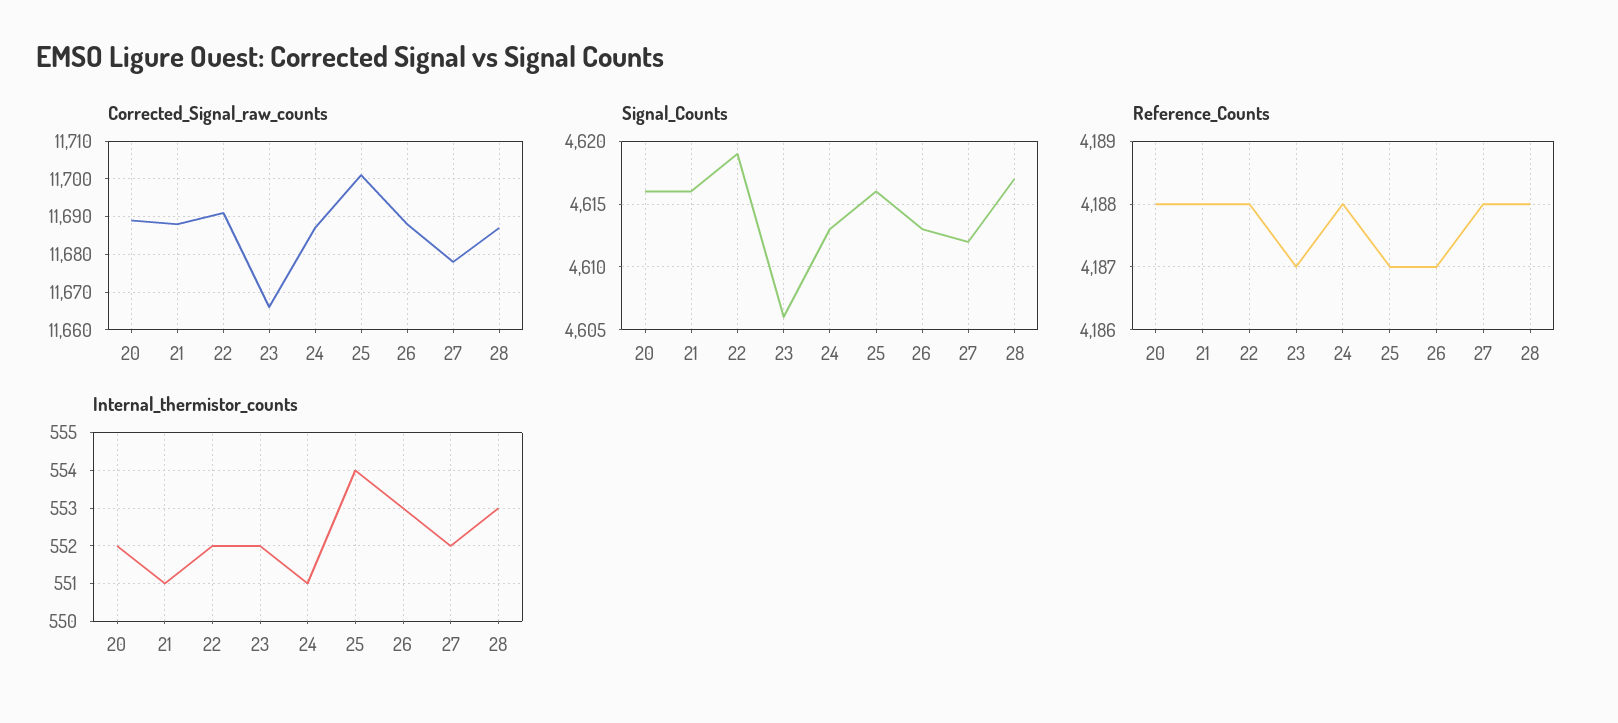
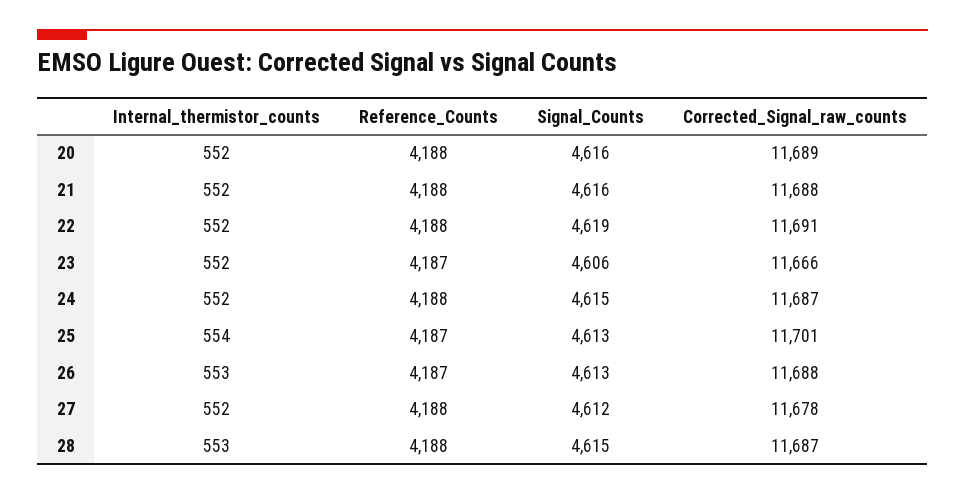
Signal_Counts, 24: 4613 -> 4615
Signal_Counts, 25: 4616 -> 4613
Signal_Counts, 28: 4617 -> 4615
Internal_thermistor_counts, 21: 551 -> 552
Internal_thermistor_counts, 24: 551 -> 552

